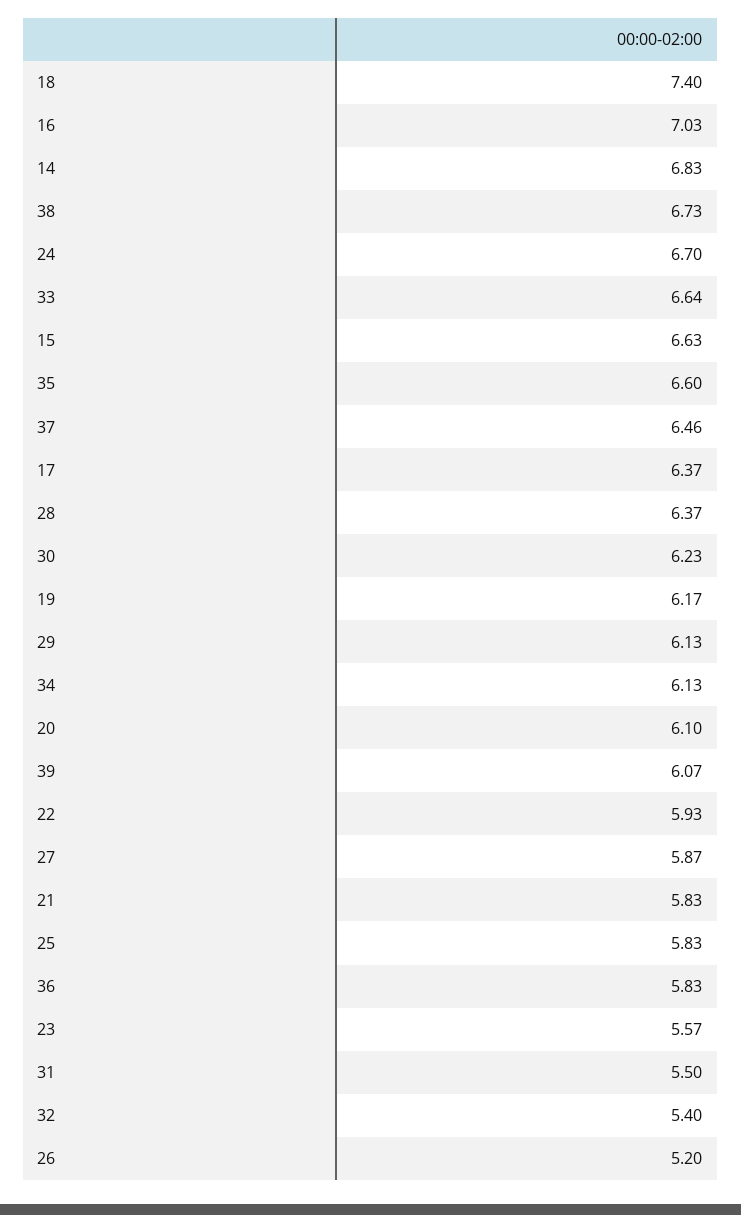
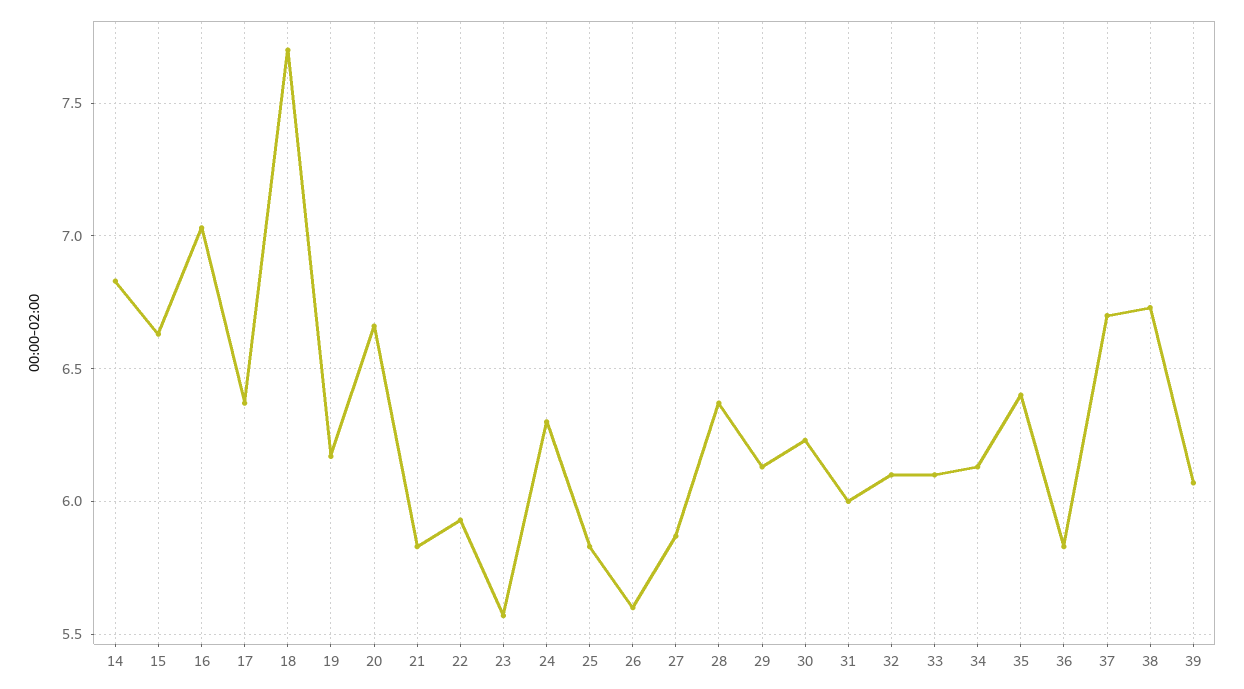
18: 7.4 -> 7.7
24: 6.7 -> 6.3
33: 6.64 -> 6.1
35: 6.6 -> 6.4
37: 6.46 -> 6.7
20: 6.1 -> 6.65
31: 5.5 -> 6
32: 5.4 -> 6.1
26: 5.2 -> 5.6

